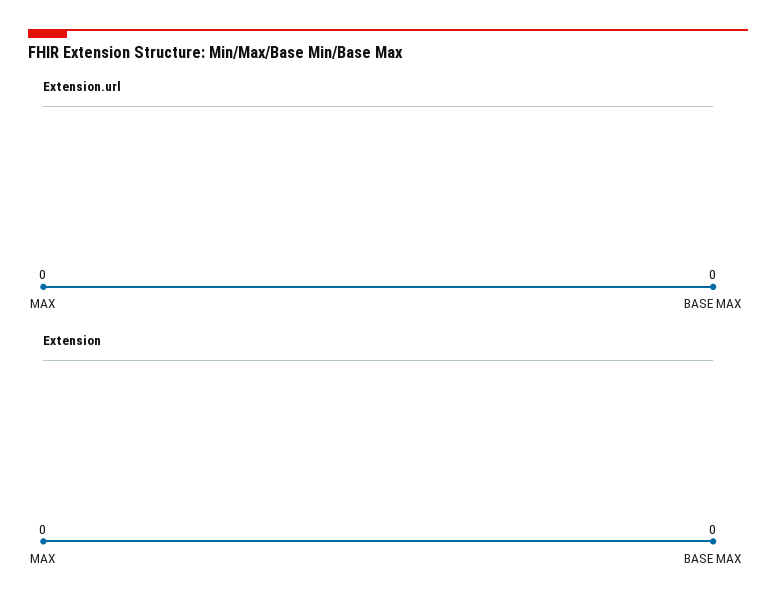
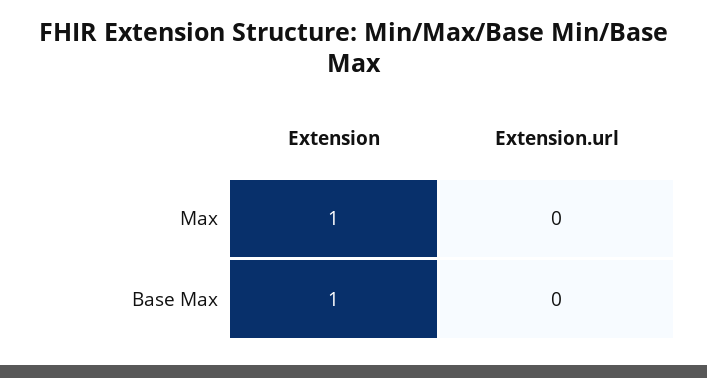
Extension, MAX: 0 -> 1
Extension, BASE MAX: 0 -> 1

